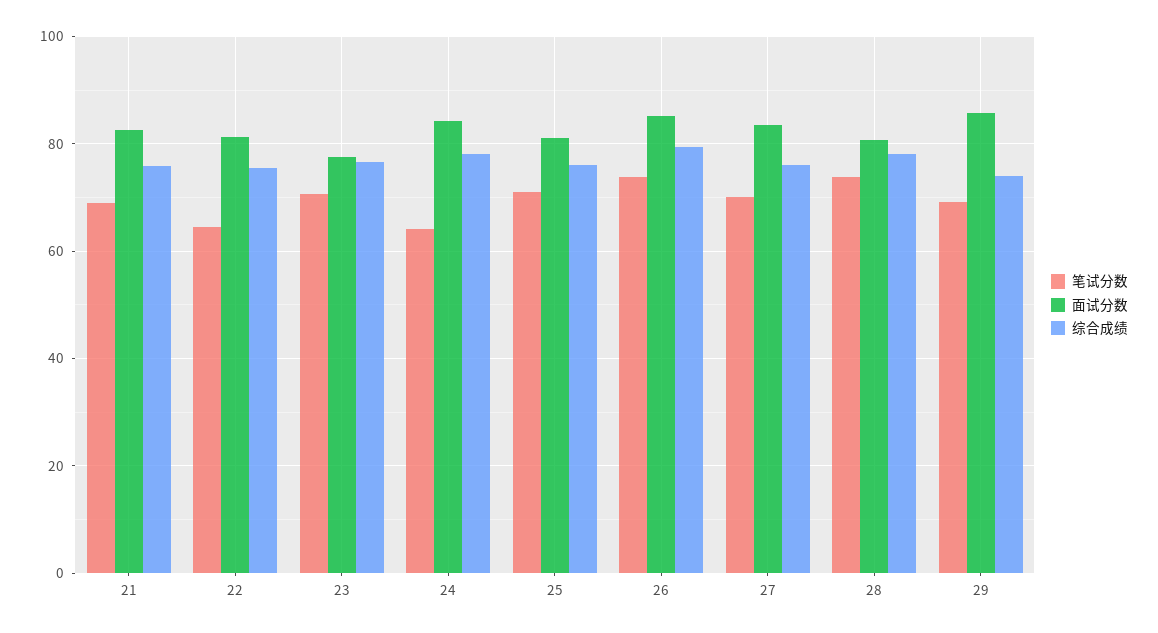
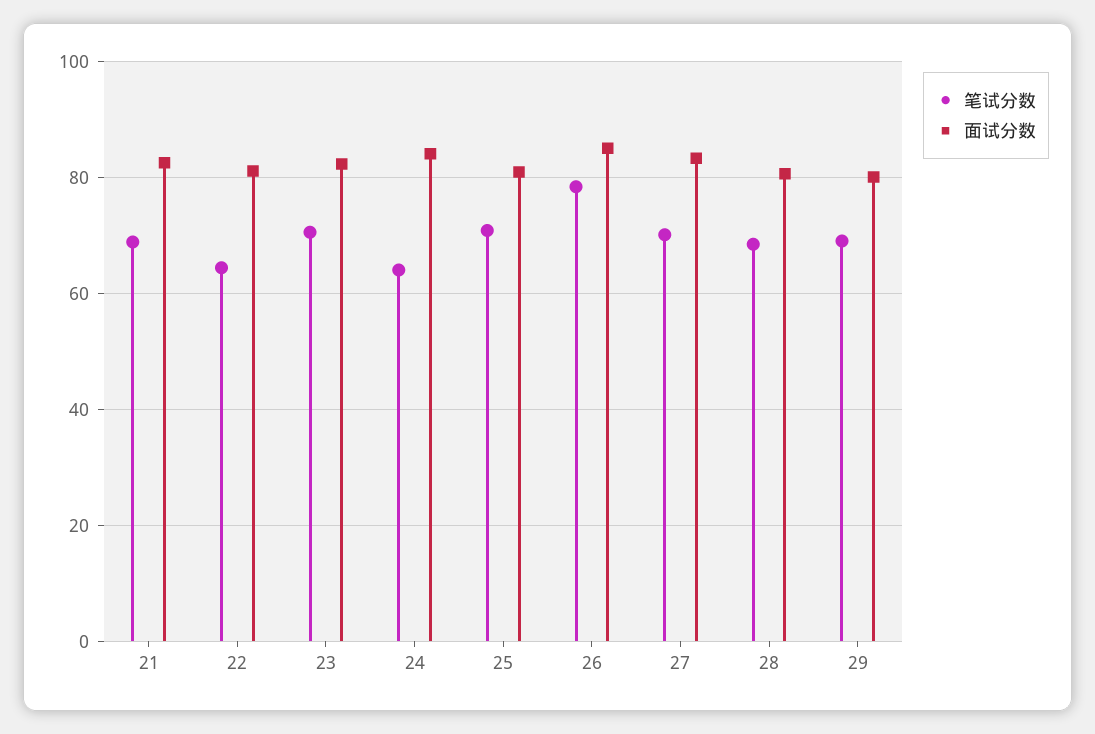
综合成绩, 21: 76 -> none
综合成绩, 22: 76 -> none
面试分数, 23: 78 -> 82
综合成绩, 23: 76 -> none
综合成绩, 24: 78 -> none
综合成绩, 25: 76 -> none
笔试分数, 26: 74 -> 78
综合成绩, 26: 80 -> none
综合成绩, 27: 76 -> none
笔试分数, 28: 74 -> 68
综合成绩, 28: 78 -> none
面试分数, 29: 86 -> 80
综合成绩, 29: 74 -> none

